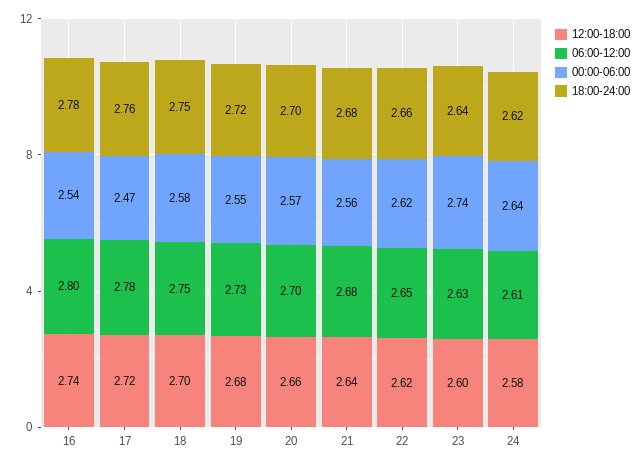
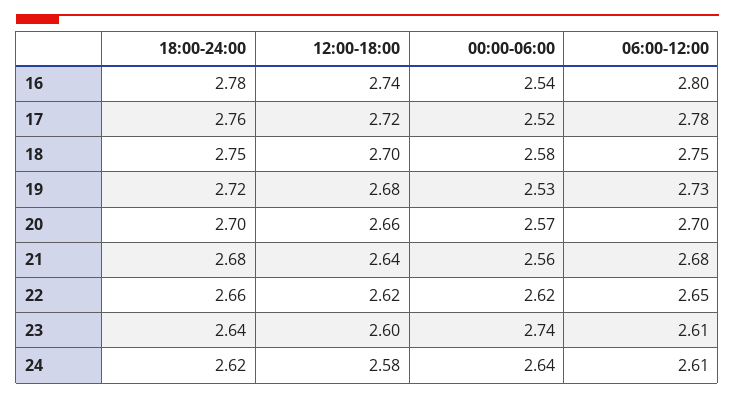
00:00-06:00, 17: 2.47 -> 2.52
00:00-06:00, 19: 2.55 -> 2.53
06:00-12:00, 23: 2.63 -> 2.61

